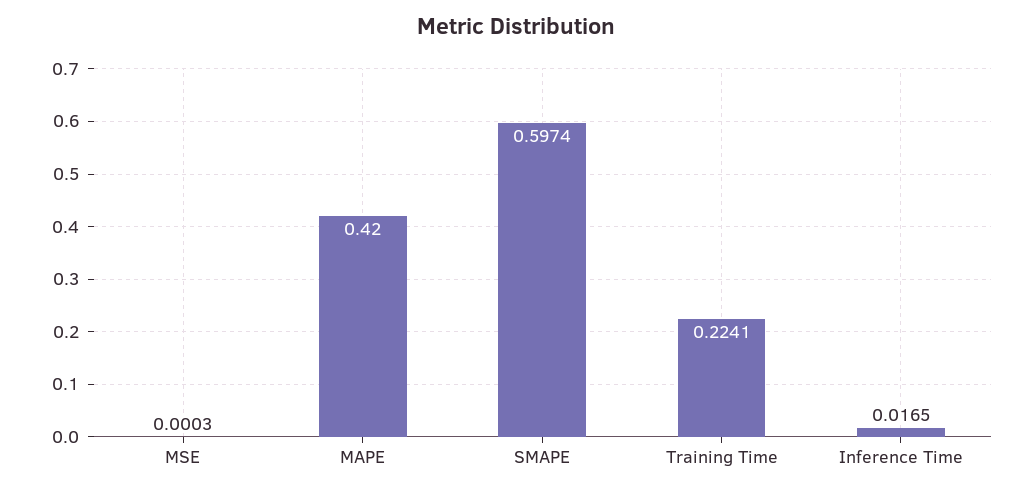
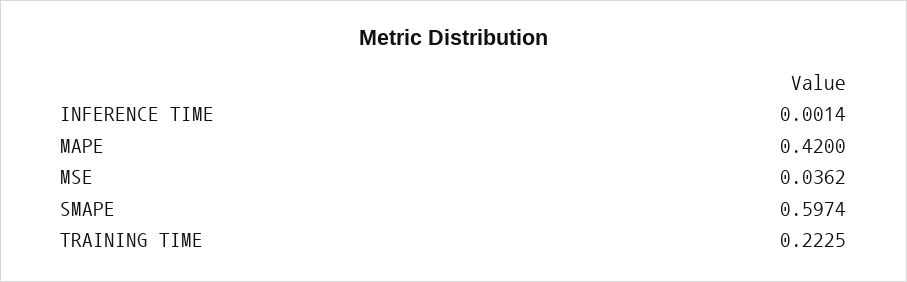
MSE: 0.0003 -> 0.0362
Training Time: 0.2241 -> 0.2225
Inference Time: 0.0165 -> 0.0014

